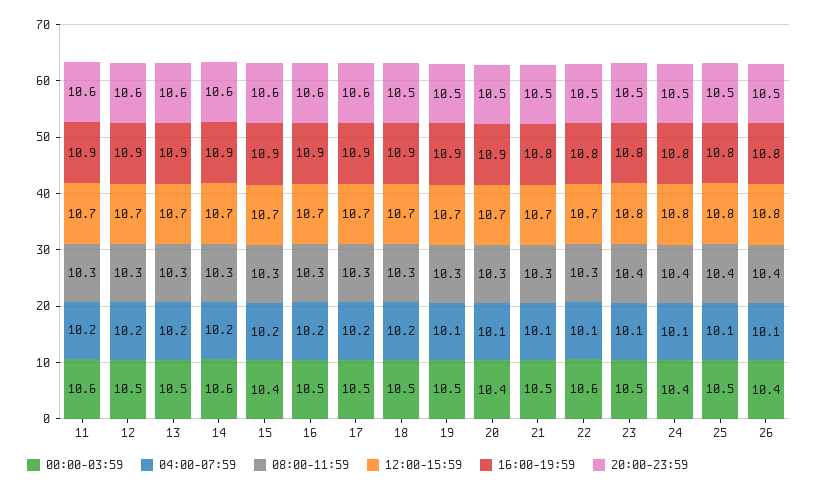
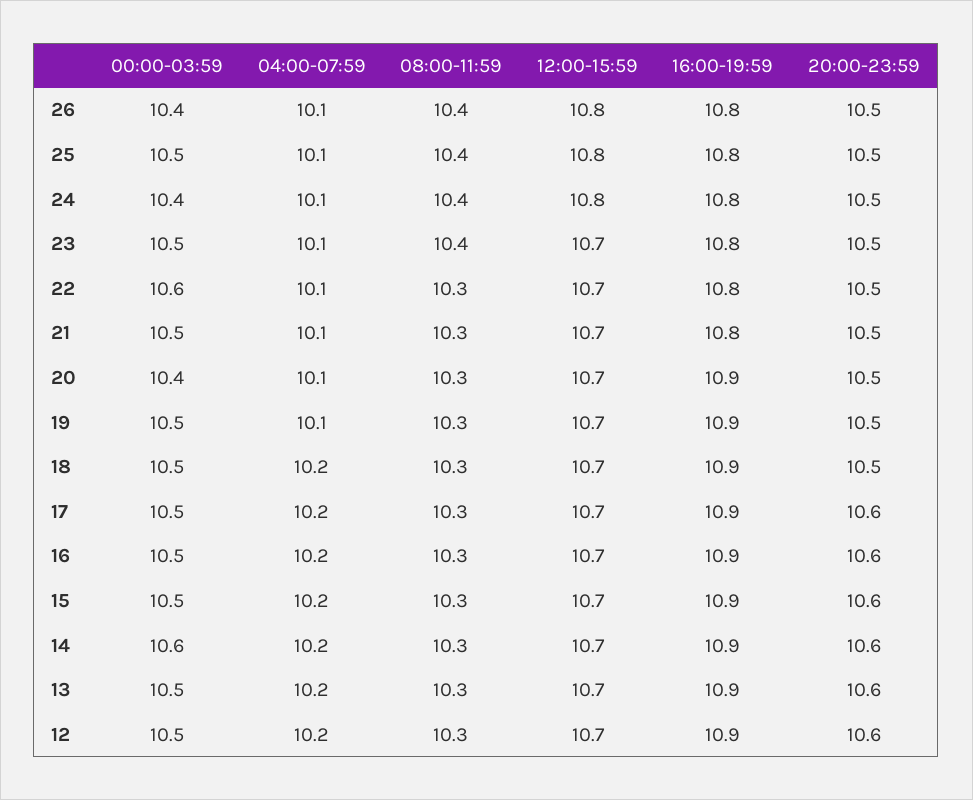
00:00-03:59, 11: 10.6 -> none
04:00-07:59, 11: 10.2 -> none
08:00-11:59, 11: 10.3 -> none
12:00-15:59, 11: 10.7 -> none
16:00-19:59, 11: 10.9 -> none
20:00-23:59, 11: 10.6 -> none
00:00-03:59, 15: 10.4 -> 10.5
12:00-15:59, 23: 10.8 -> 10.7

